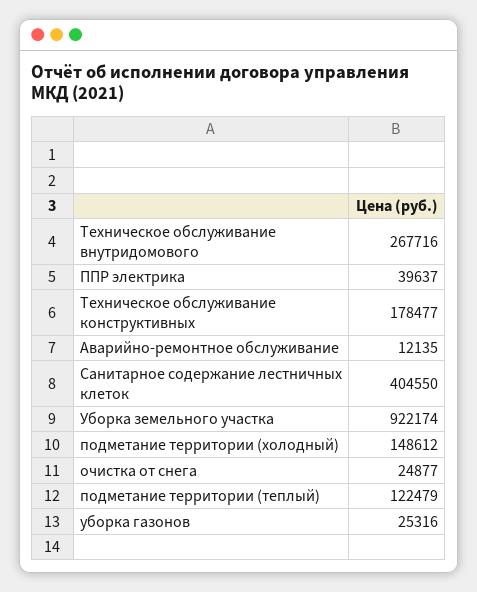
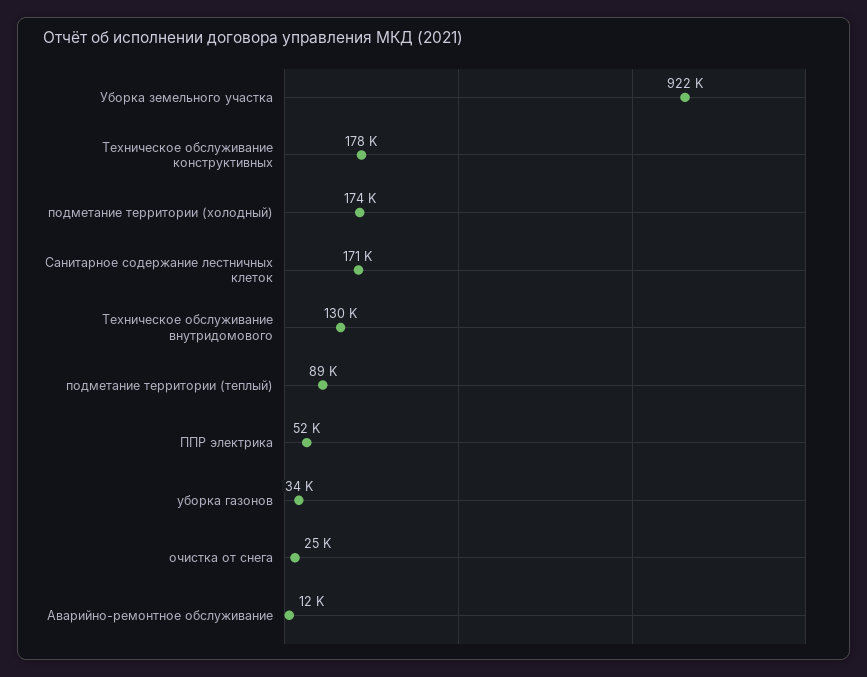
Техническое обслуживание внутридомового: 267716 -> 130000
ППР электрика: 39637 -> 52000
Санитарное содержание лестничных клеток: 404550 -> 171000
подметание территории (холодный): 148612 -> 174000
подметание территории (теплый): 122479 -> 89000
уборка газонов: 25316 -> 34000

